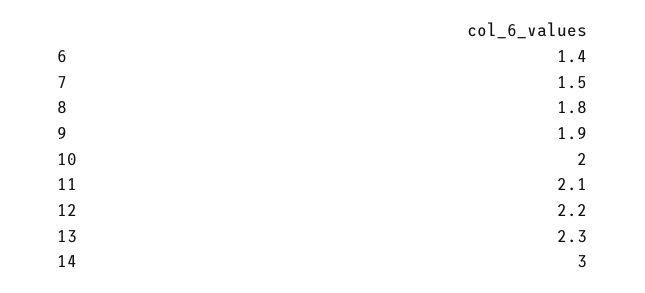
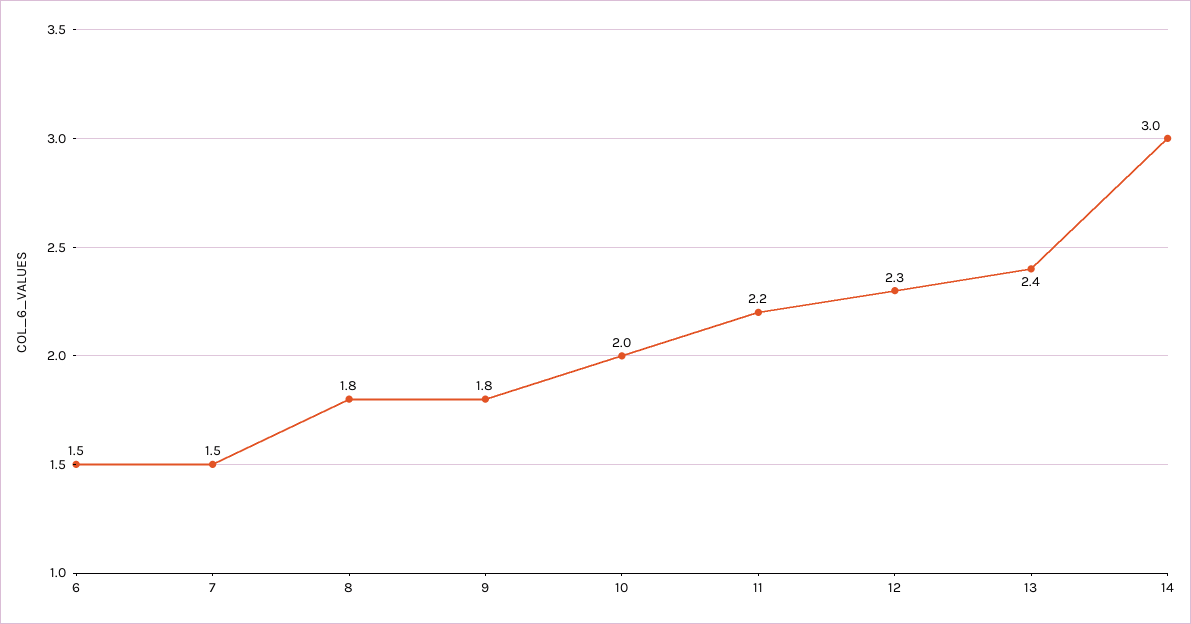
6: 1.4 -> 1.5
9: 1.9 -> 1.8
11: 2.1 -> 2.2
12: 2.2 -> 2.3
13: 2.3 -> 2.4

